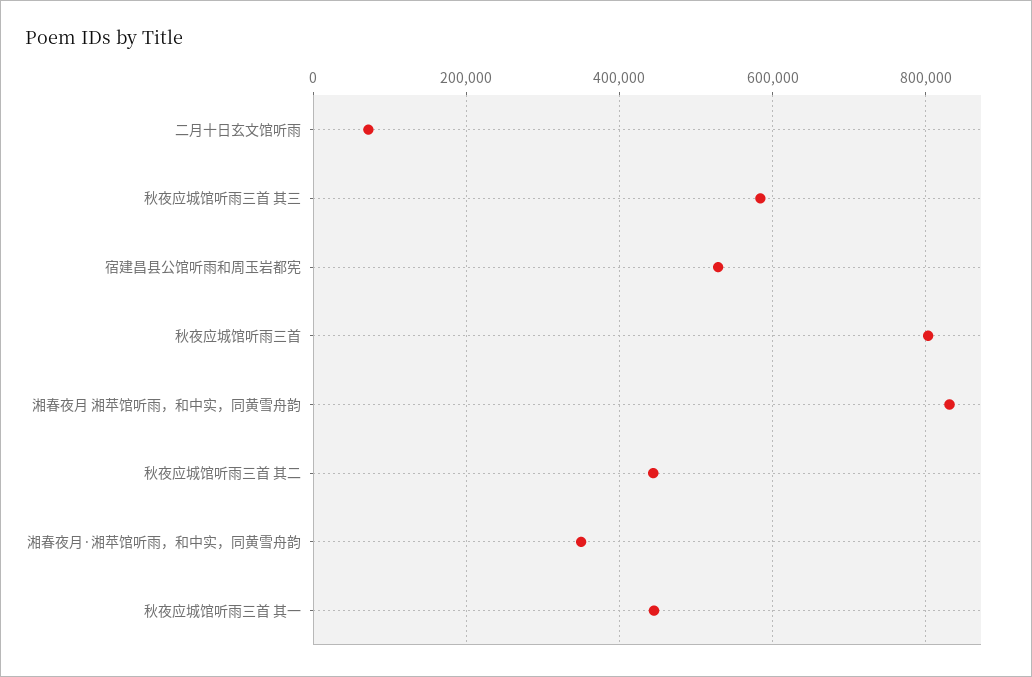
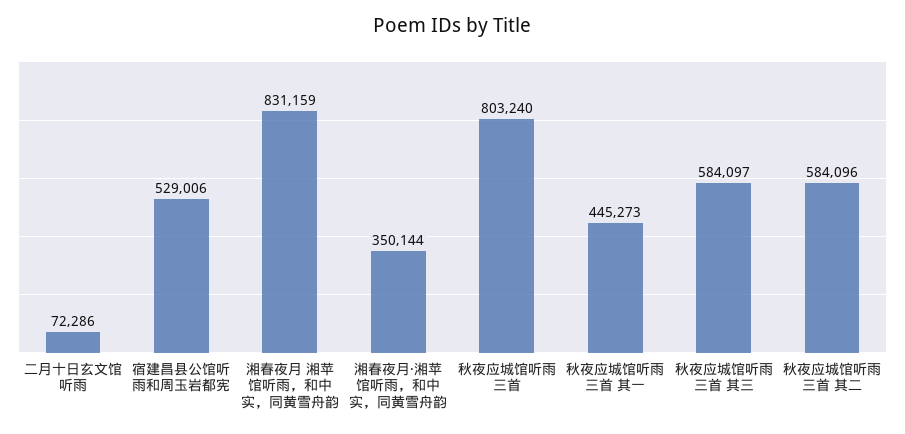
秋夜应城馆听雨三首 其二: 440000 -> 584096

